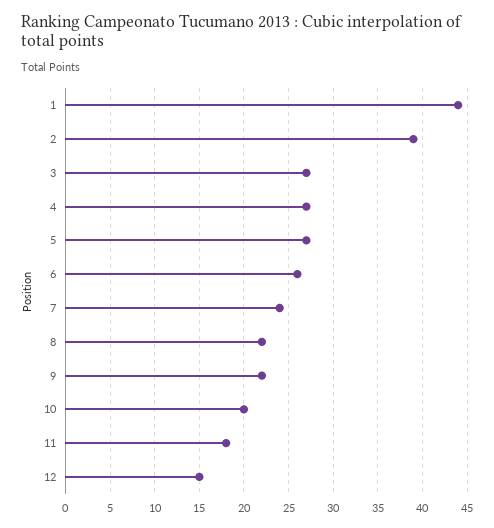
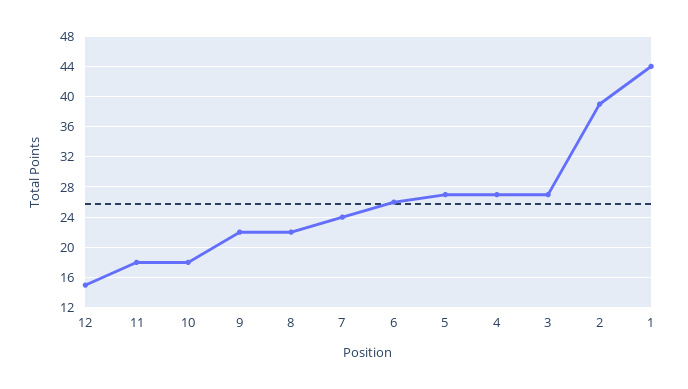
10: 20 -> 18

